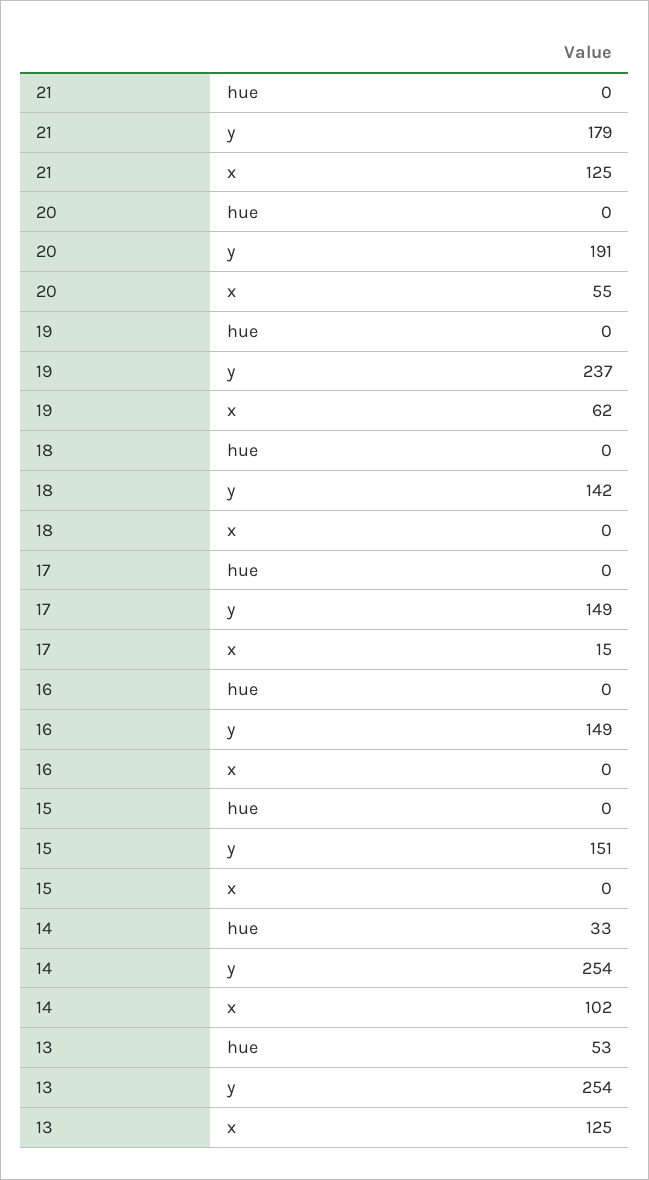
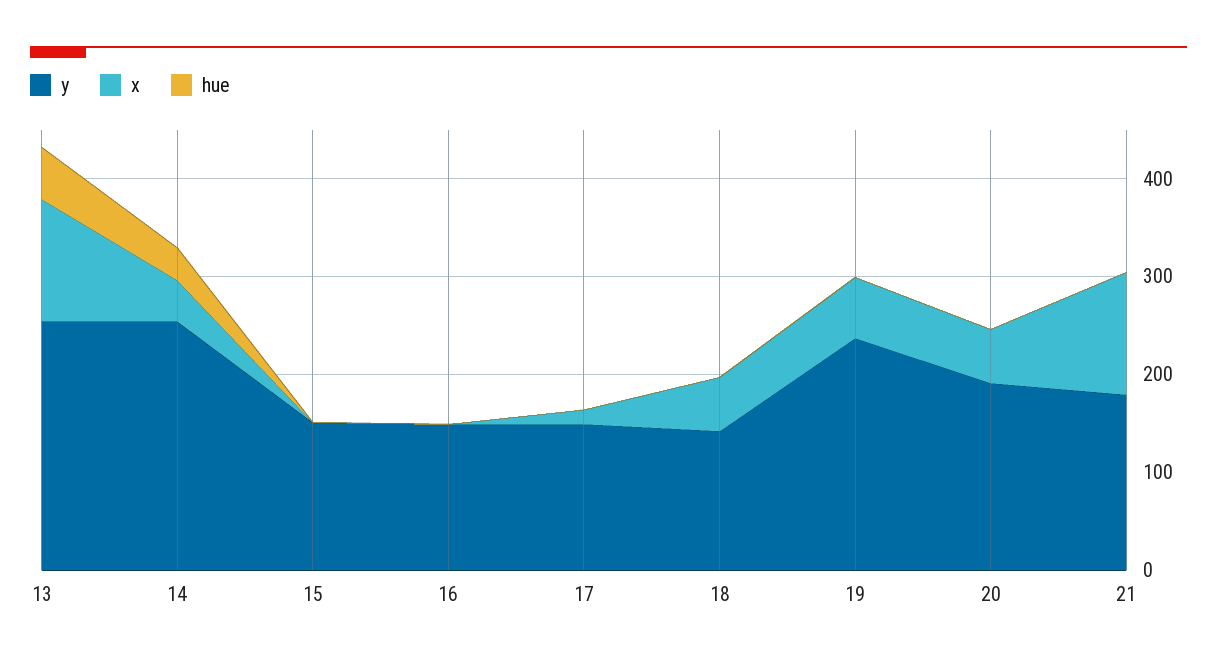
x, 18: 0 -> 60
x, 14: 102 -> 40

